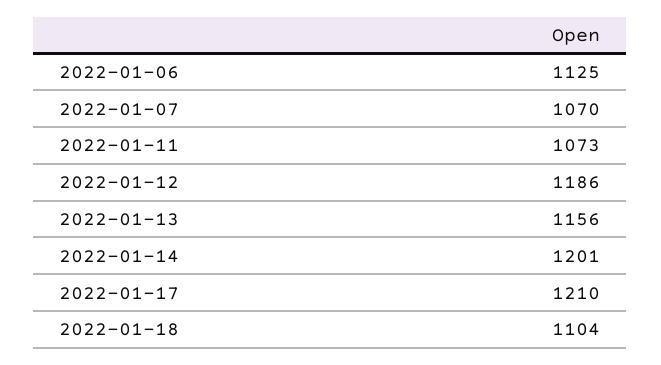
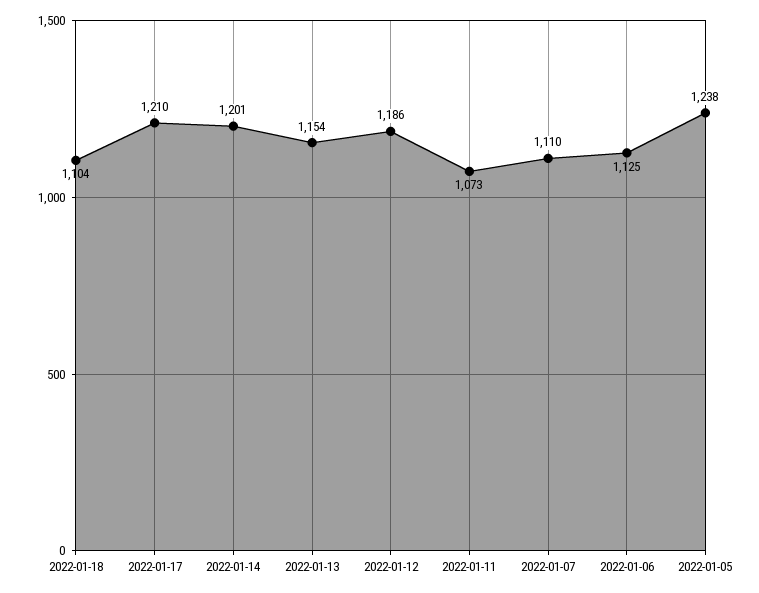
2022-01-07: 1070 -> 1110
2022-01-13: 1156 -> 1154
2022-01-05: none -> 1238

